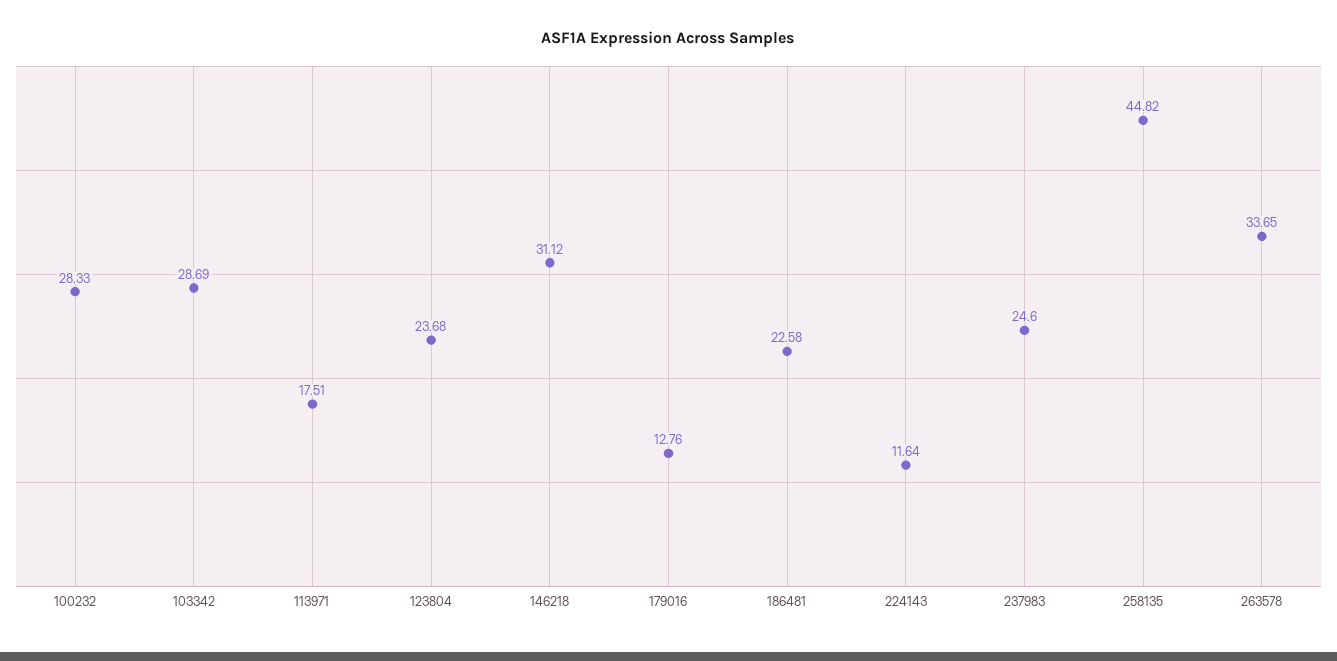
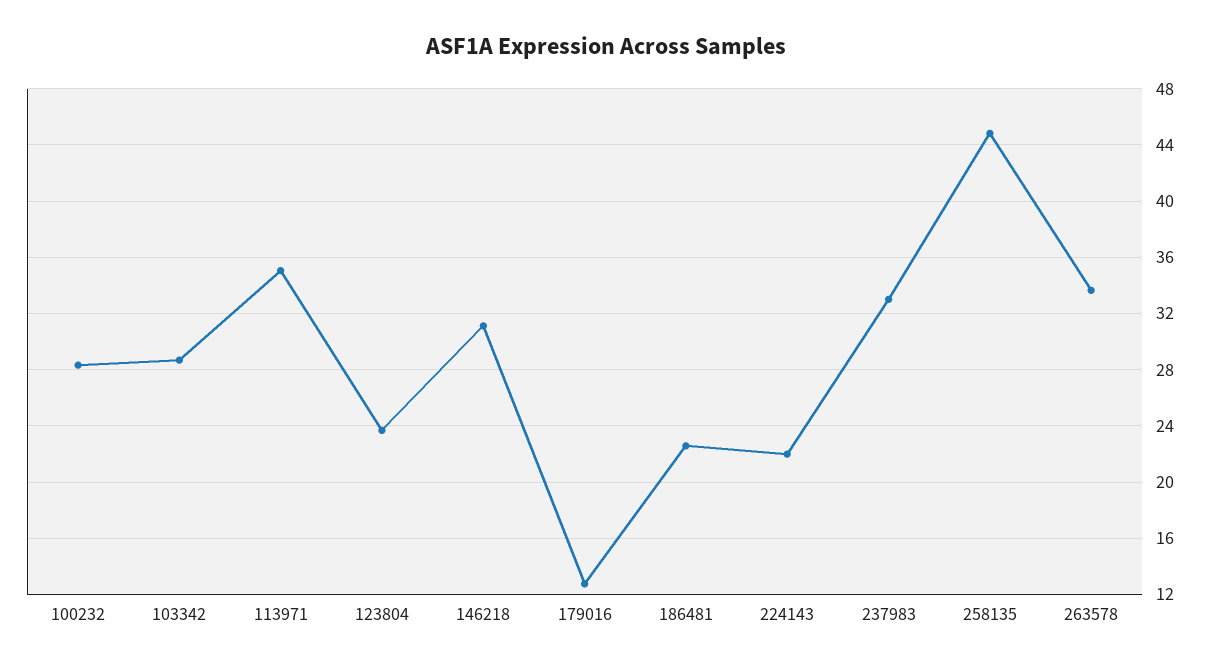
113971: 17.51 -> 35
224143: 11.64 -> 22
237983: 24.6 -> 33

